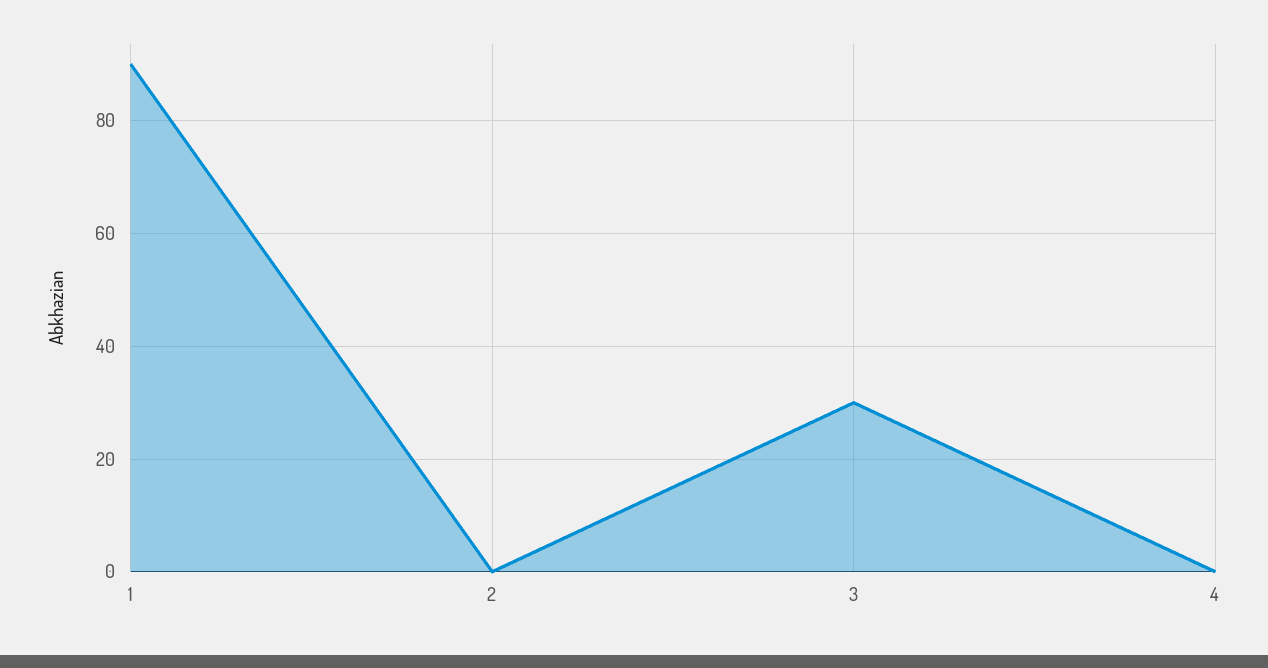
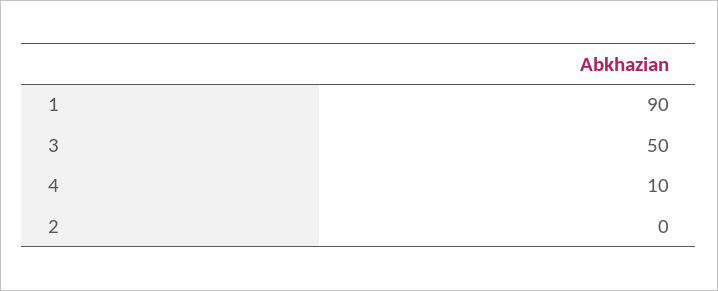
3: 30 -> 50
4: 0 -> 10

